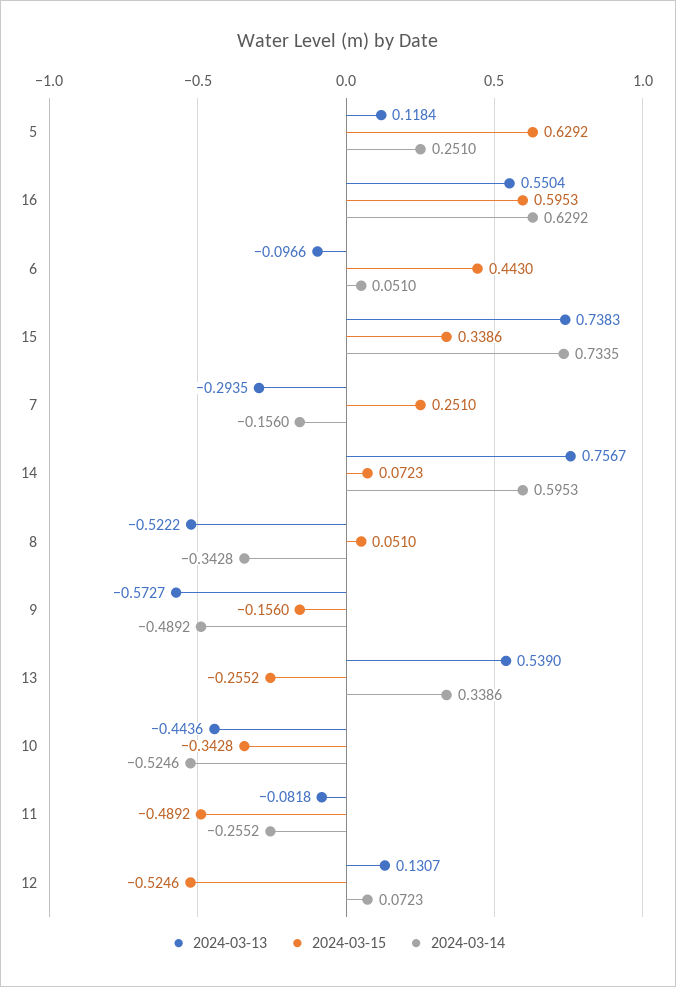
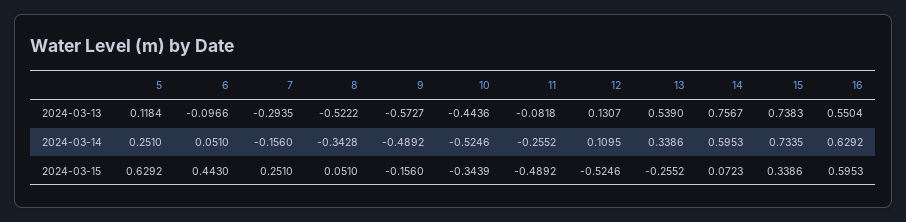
2024-03-15, 10: -0.3428 -> -0.3439
2024-03-14, 12: 0.0723 -> 0.1095

